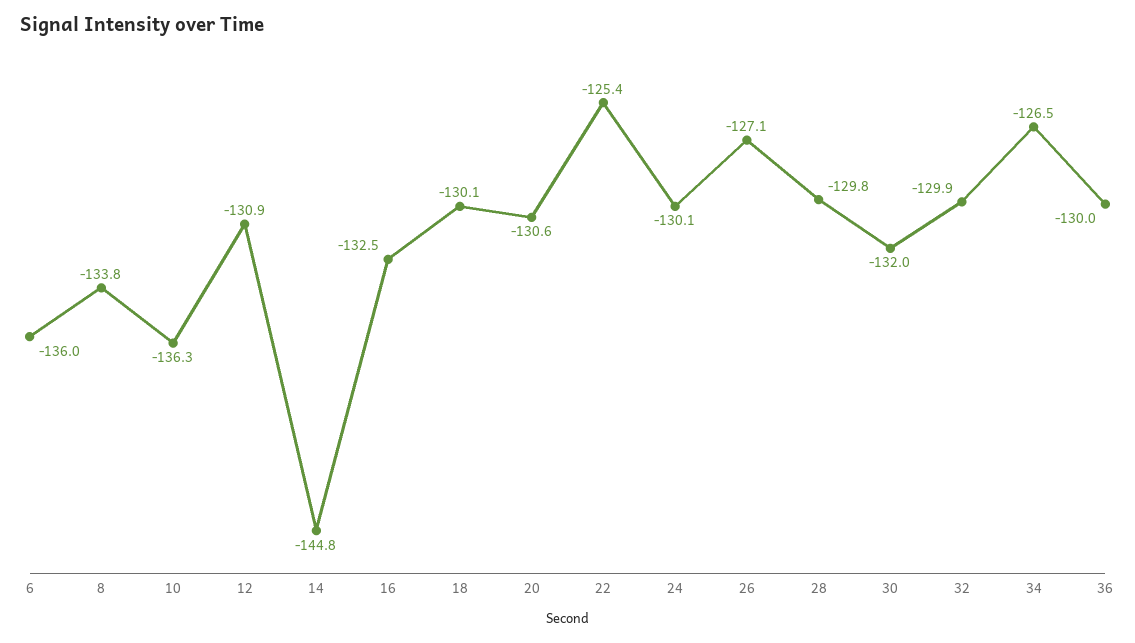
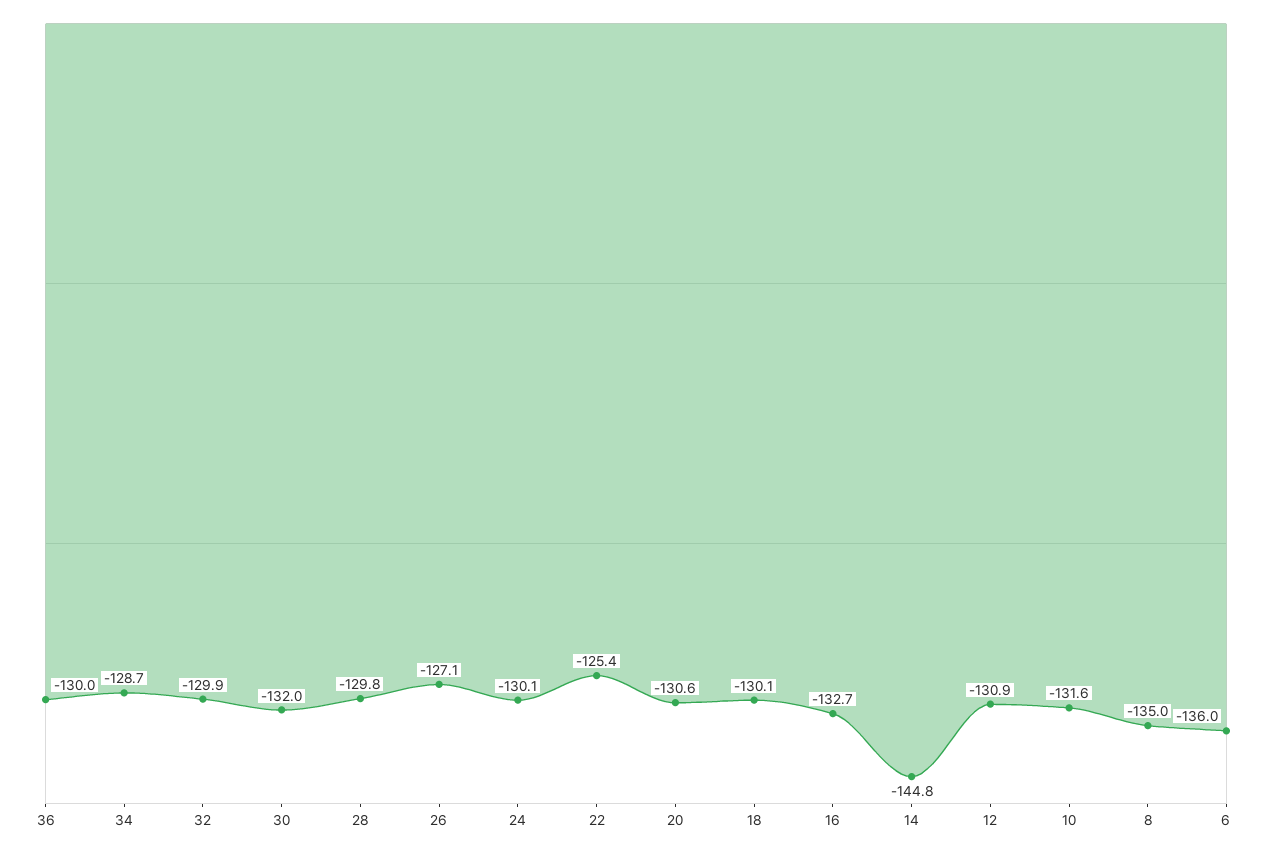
8: -133.8 -> -135
10: -136.3 -> -131.6
16: -132.5 -> -132.7
34: -126.5 -> -128.7

